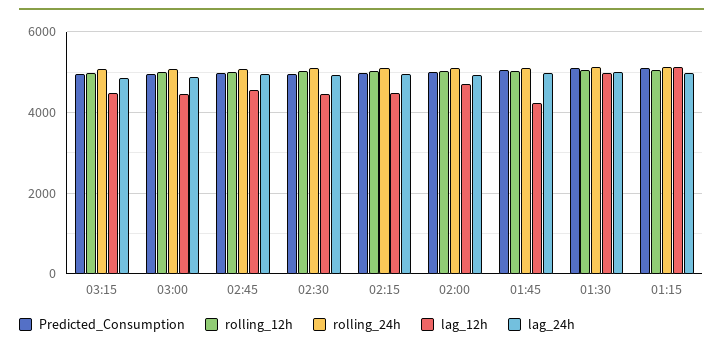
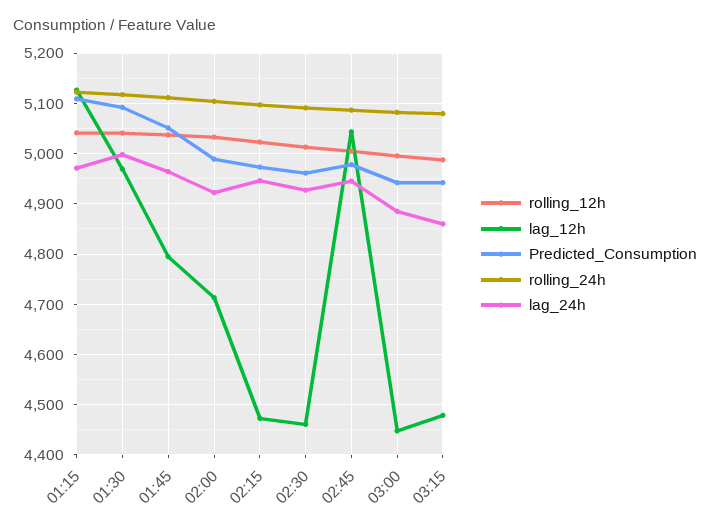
lag_12h, 02:45: 4600 -> 5040
lag_12h, 01:45: 4200 -> 4800

